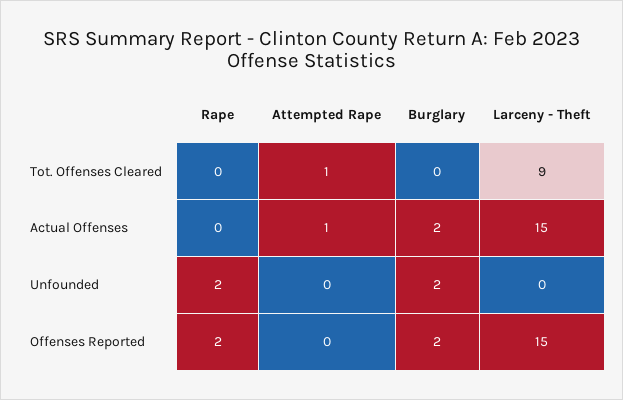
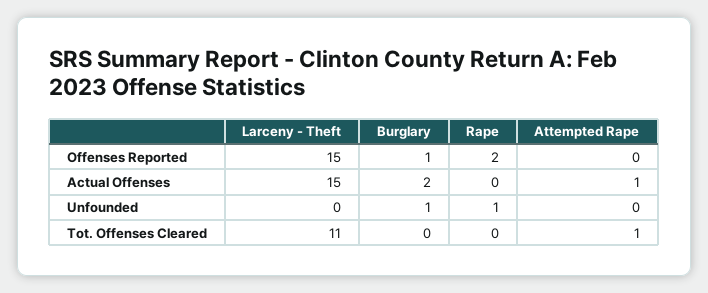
Larceny - Theft, Tot. Offenses Cleared: 9 -> 11
Rape, Unfounded: 2 -> 1
Burglary, Unfounded: 2 -> 1
Burglary, Offenses Reported: 2 -> 1

